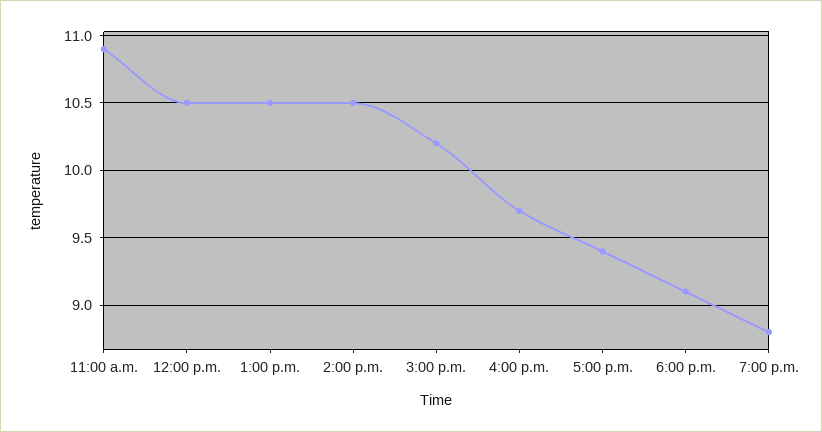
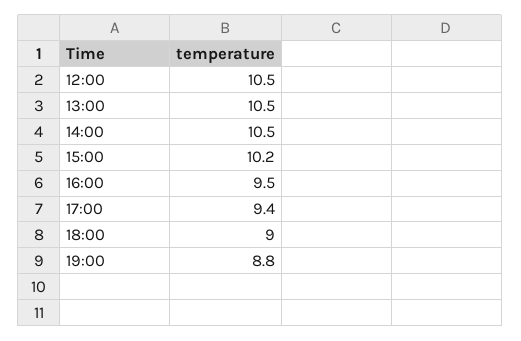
11:00 a.m.: 10.9 -> none
4:00 p.m.: 9.7 -> 9.5
6:00 p.m.: 9.1 -> 9

